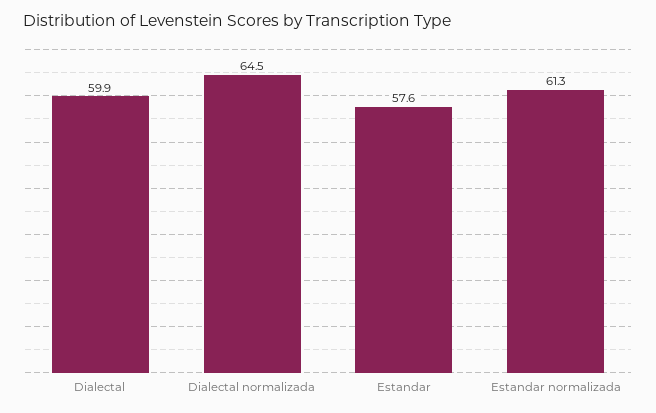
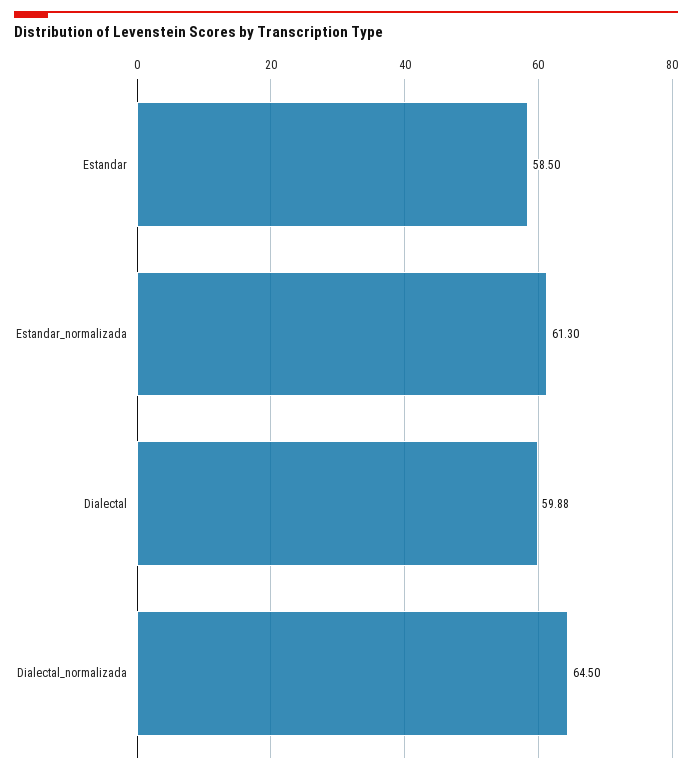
Estandar: 57.6 -> 58.5

